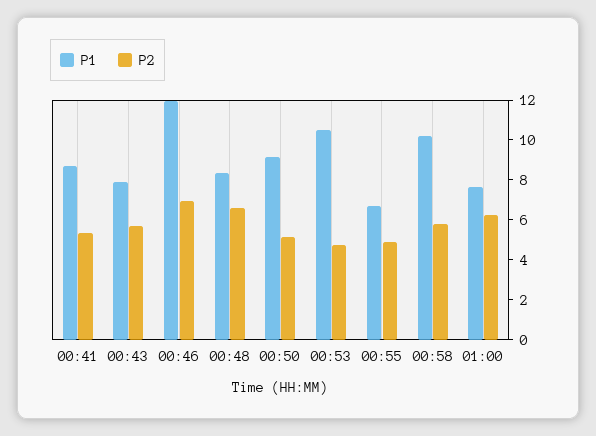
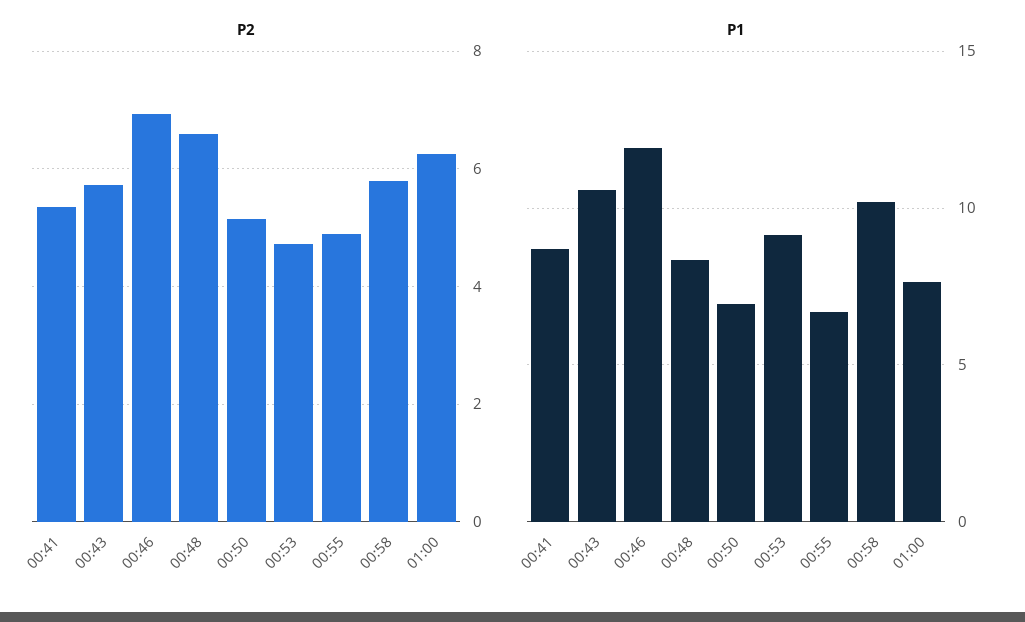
P1, 00:43: 8 -> 10.5
P1, 00:50: 9 -> 7
P1, 00:53: 10.5 -> 9

